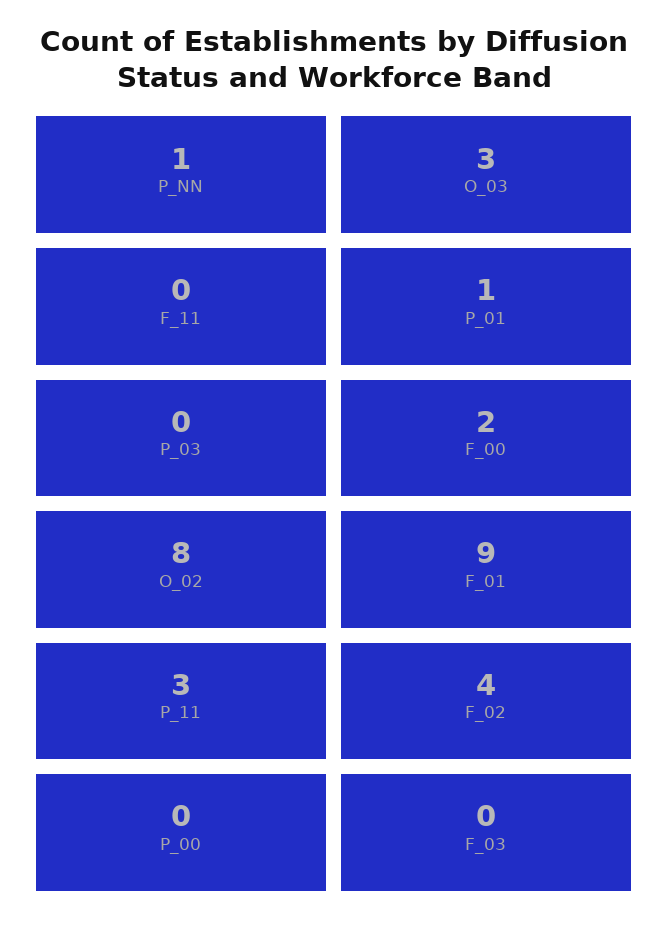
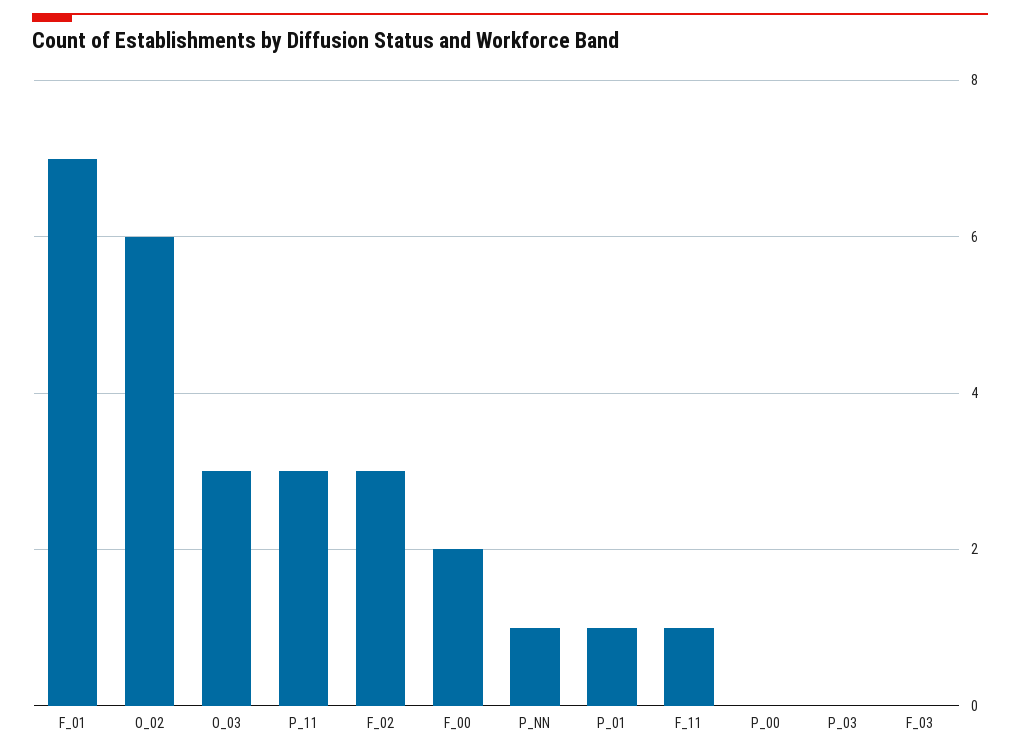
F_11: 0 -> 1
O_02: 8 -> 6
F_01: 9 -> 7
F_02: 4 -> 3

